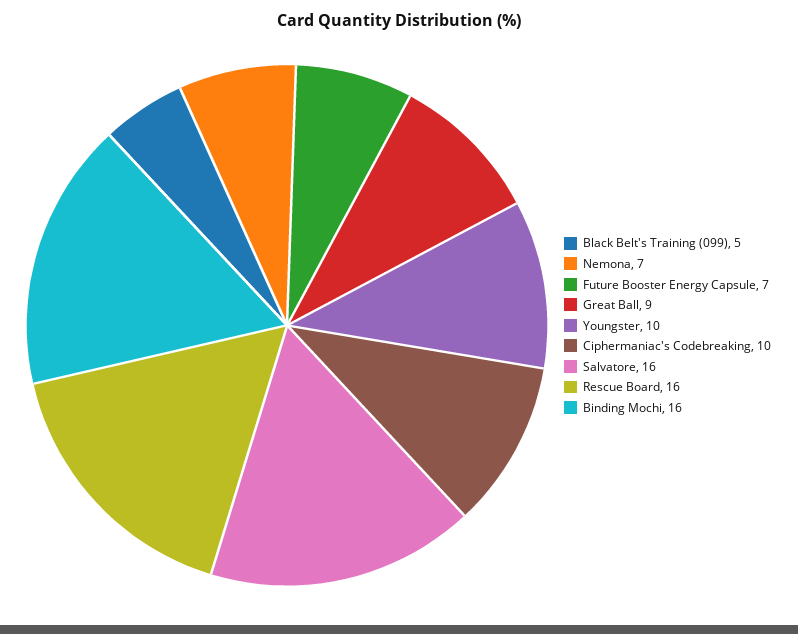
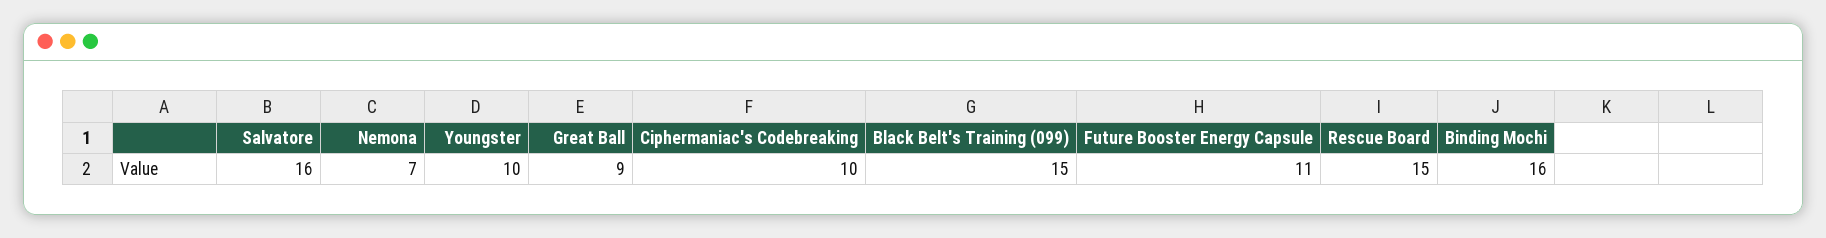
Black Belt's Training (099): 5 -> 15
Future Booster Energy Capsule: 7 -> 11
Rescue Board: 16 -> 15

